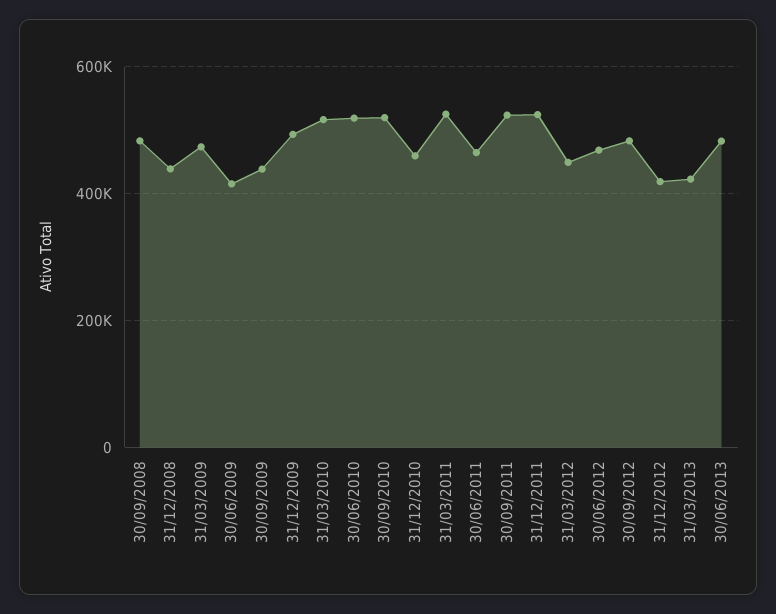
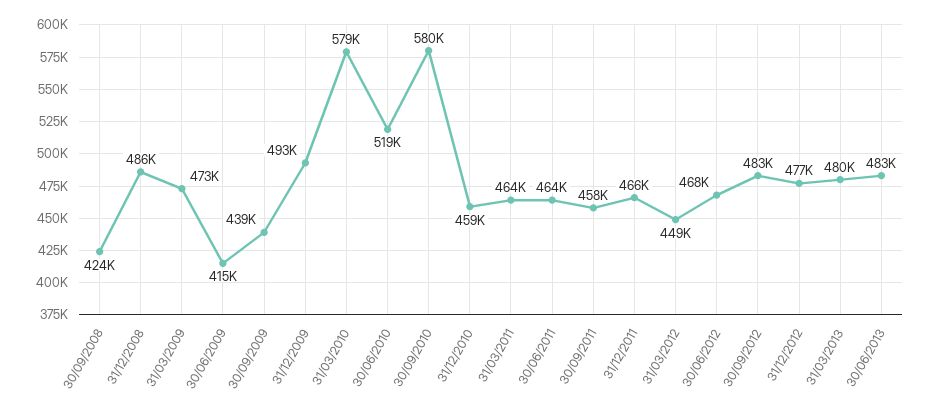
30/09/2008: 480000 -> 424000
31/12/2008: 440000 -> 486000
31/03/2010: 520000 -> 579000
30/09/2010: 520000 -> 580000
31/03/2011: 520000 -> 464000
30/09/2011: 520000 -> 458000
31/12/2011: 520000 -> 466000
31/12/2012: 420000 -> 477000
31/03/2013: 420000 -> 480000

